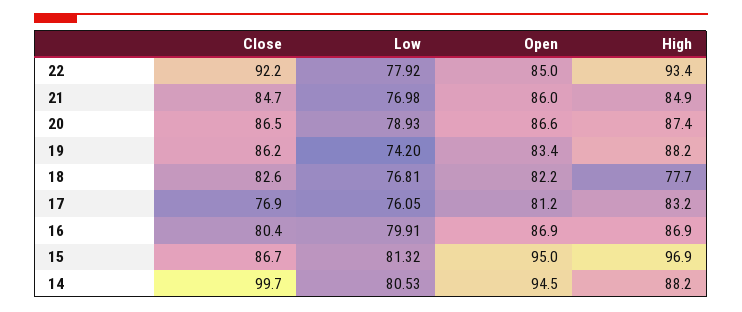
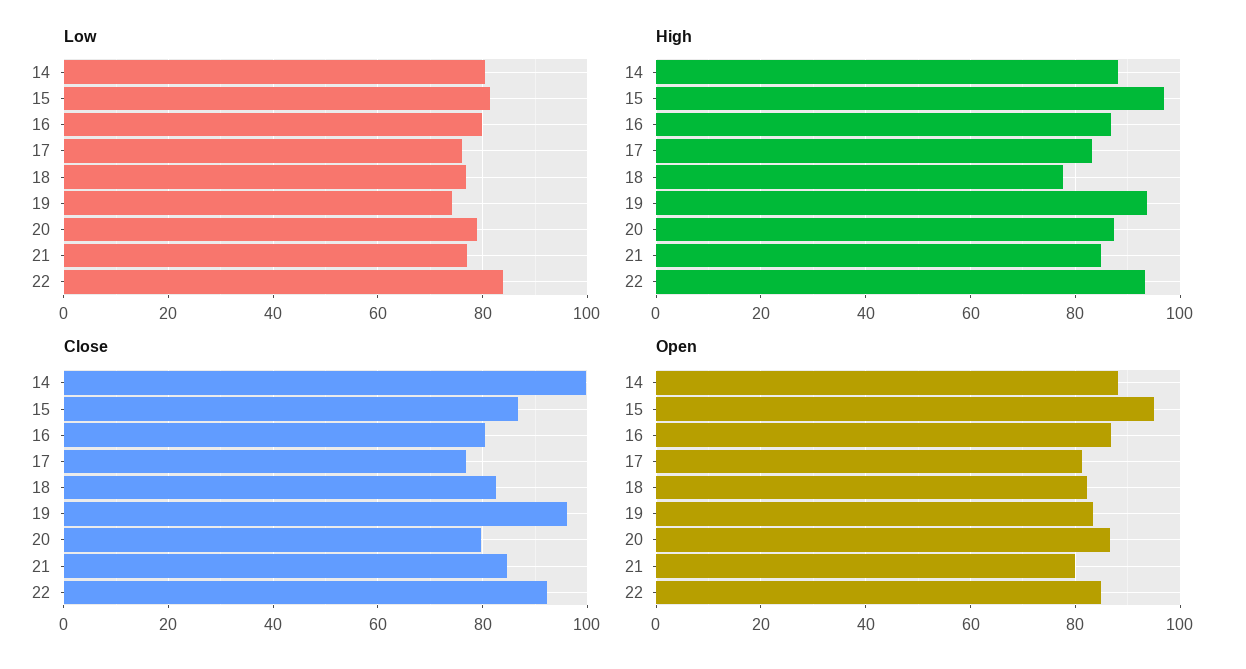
Low, 22: 77.92 -> 84
Open, 21: 86 -> 80
Close, 20: 86.5 -> 80
Close, 19: 86.2 -> 96
High, 19: 88.2 -> 94
Open, 14: 94.5 -> 88

